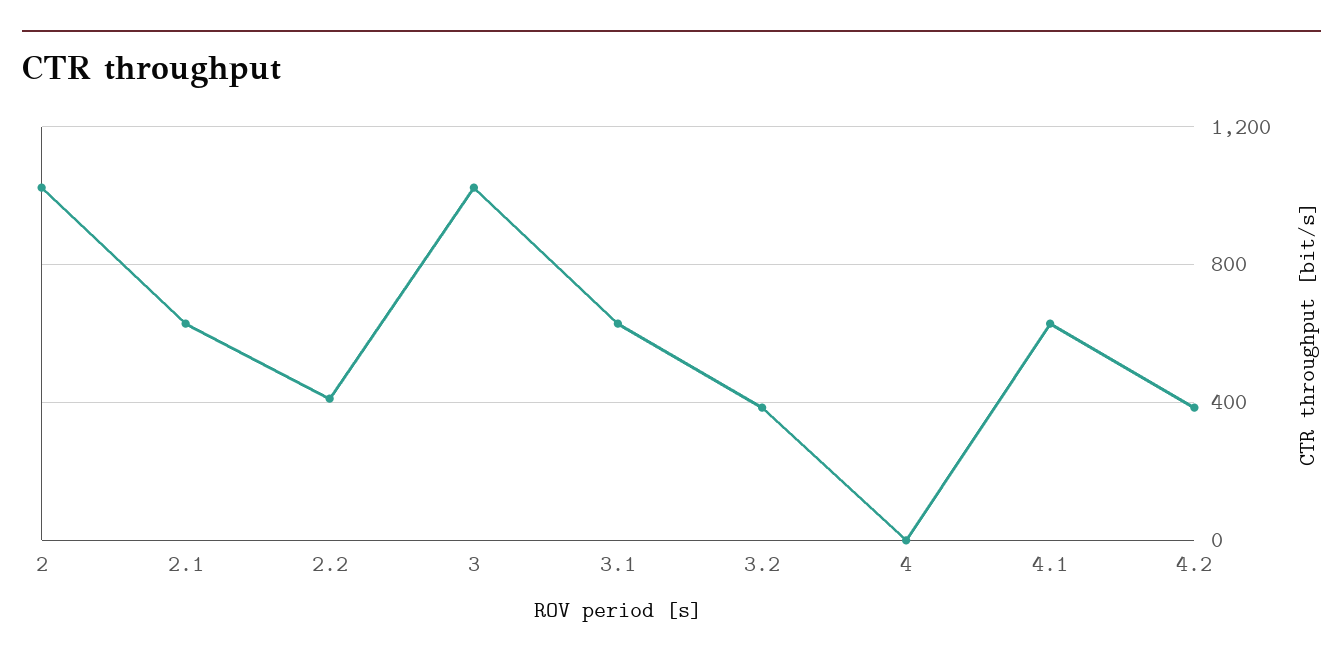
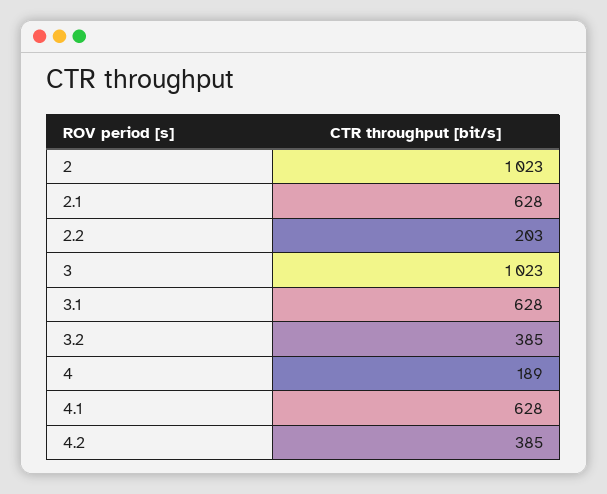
2.2: 400 -> 203
4: 0 -> 189

